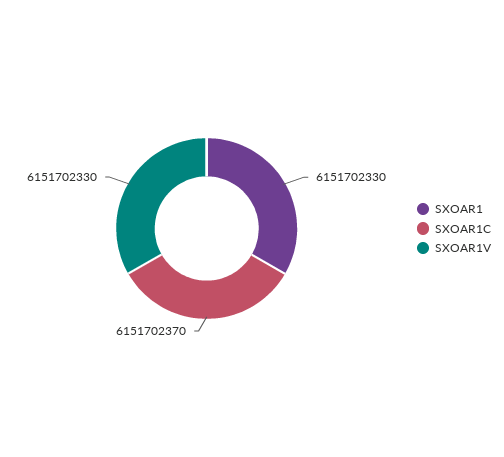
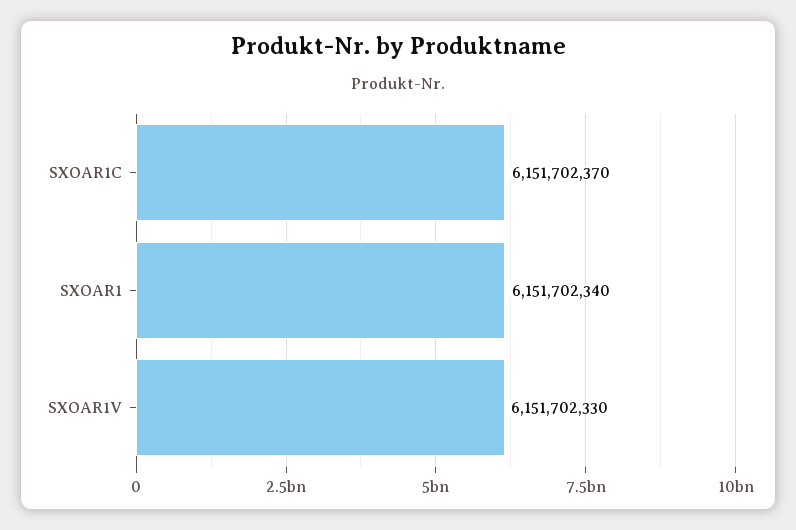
SXOAR1: 6151702330 -> 6151702340

